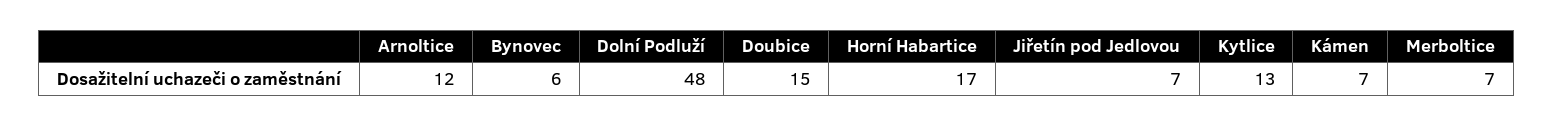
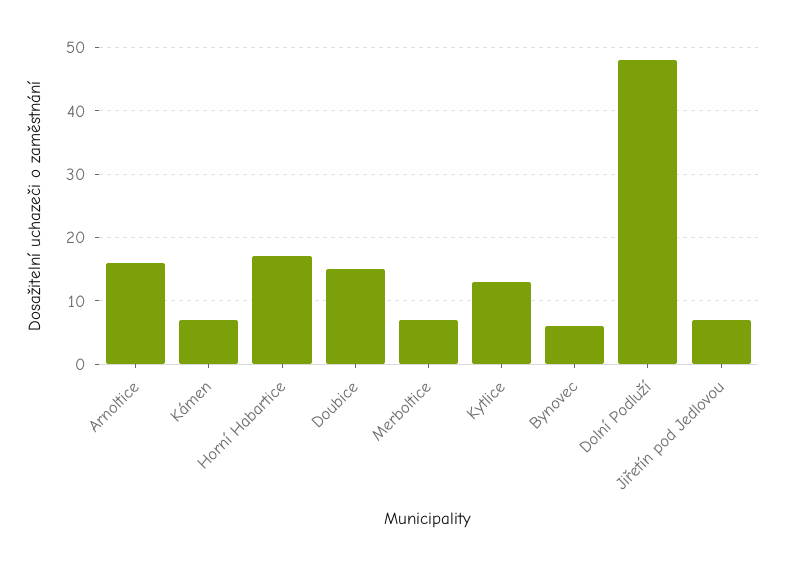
Arnoltice: 12 -> 16

